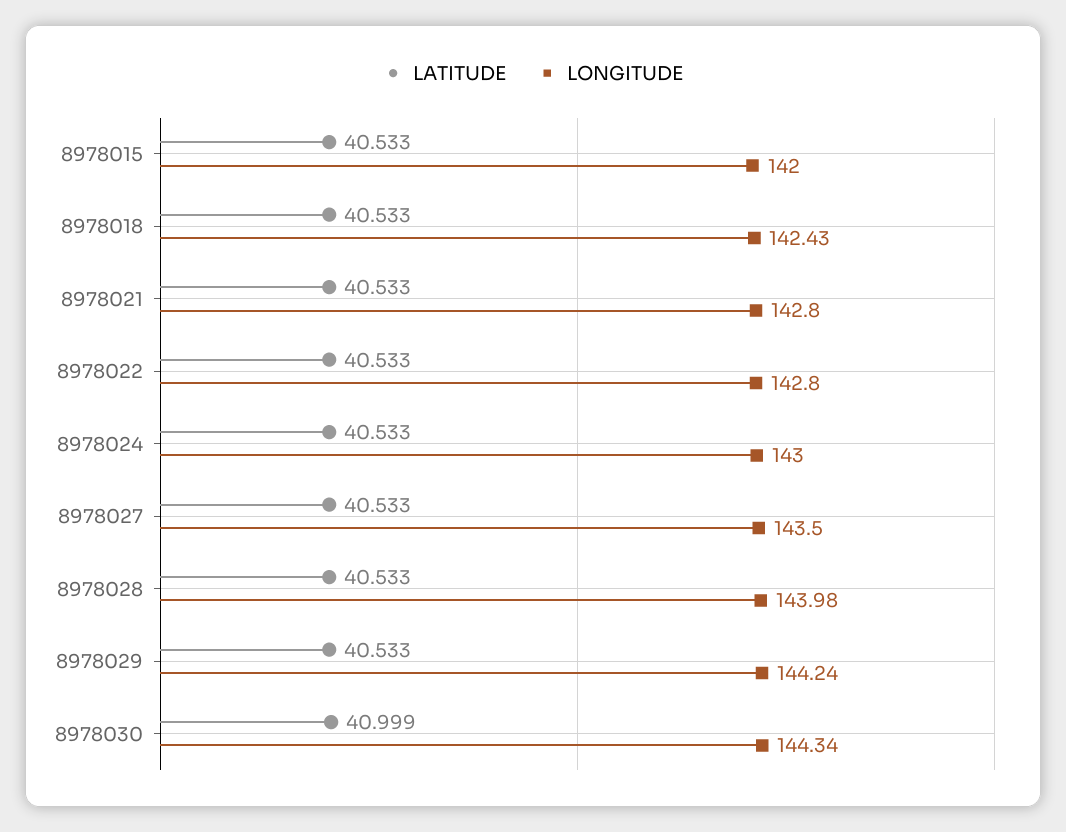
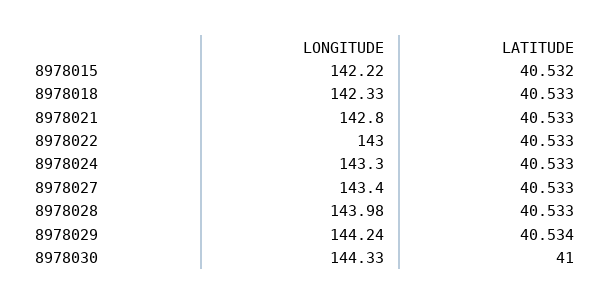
LATITUDE, 8978015: 40.533 -> 40.532
LONGITUDE, 8978015: 142 -> 142.22
LONGITUDE, 8978018: 142.43 -> 142.33
LONGITUDE, 8978022: 142.8 -> 143
LONGITUDE, 8978024: 143 -> 143.3
LONGITUDE, 8978027: 143.5 -> 143.4
LATITUDE, 8978029: 40.533 -> 40.534
LATITUDE, 8978030: 40.999 -> 41
LONGITUDE, 8978030: 144.34 -> 144.33

